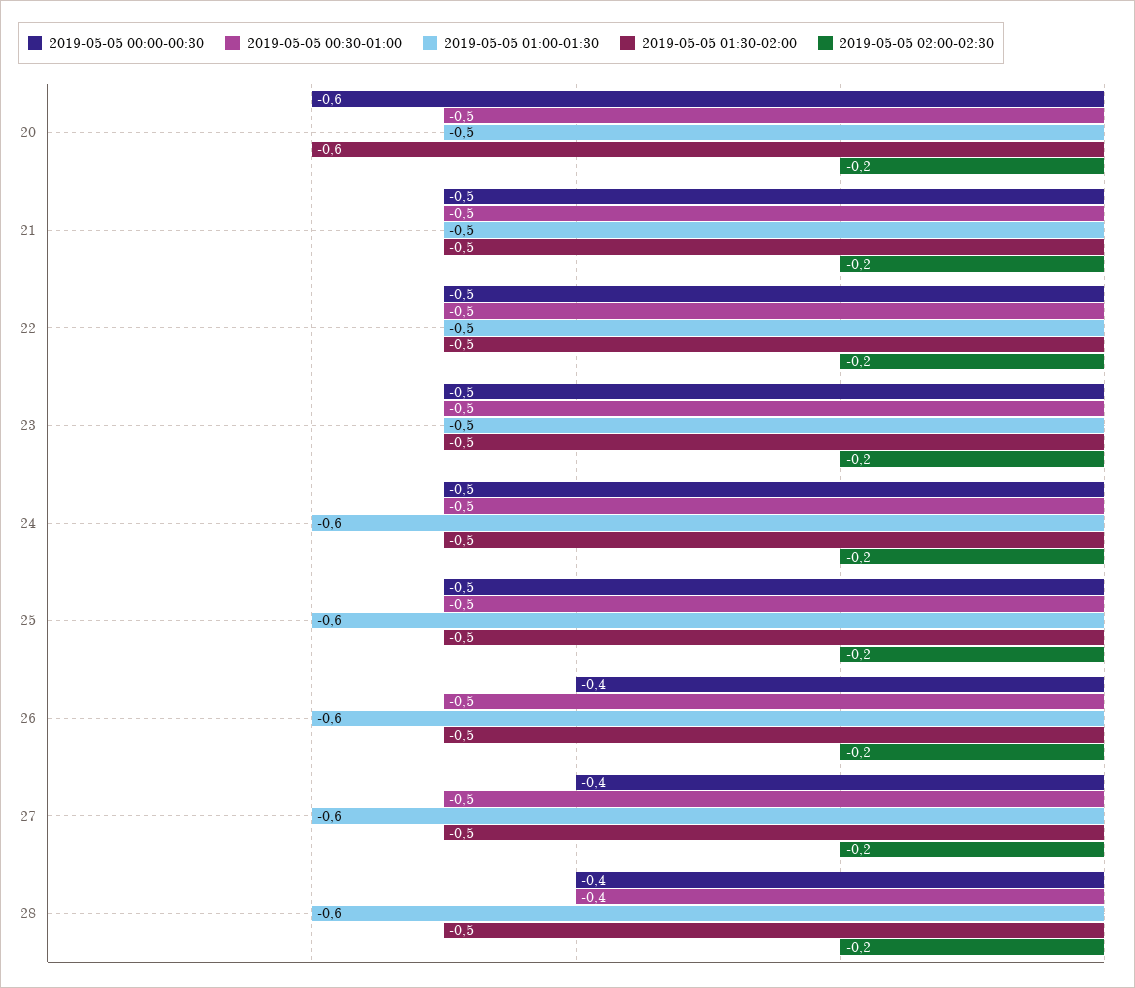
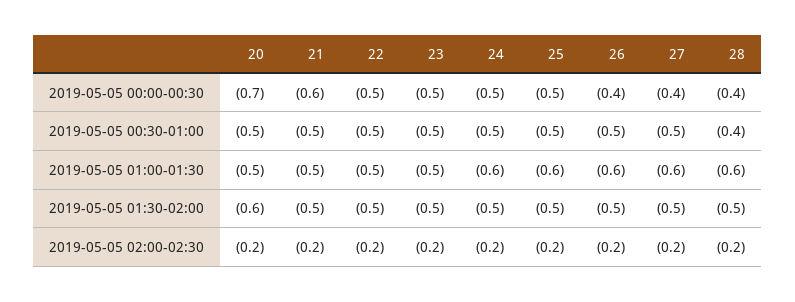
2019-05-05 00:00-00:30, 20: -0.6 -> -0.7
2019-05-05 00:00-00:30, 21: -0.5 -> -0.6

